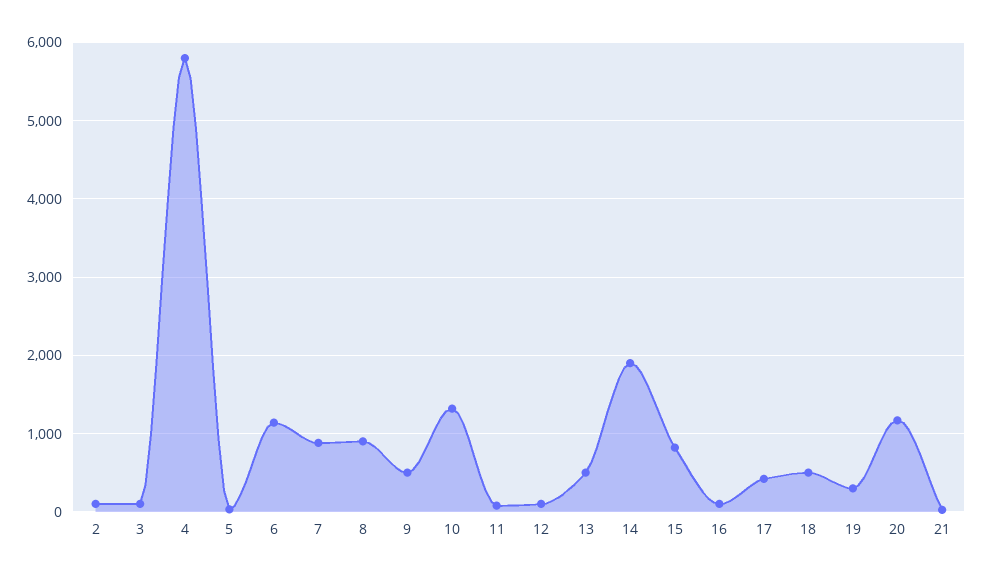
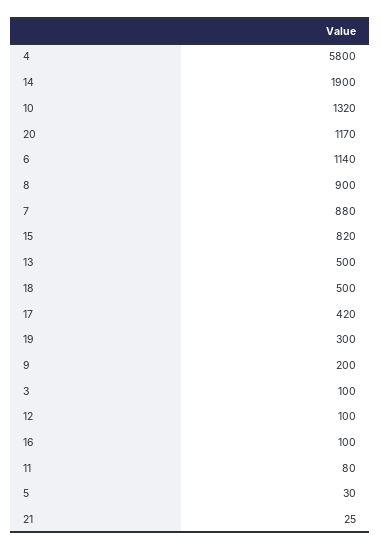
2: 100 -> none
9: 500 -> 200

